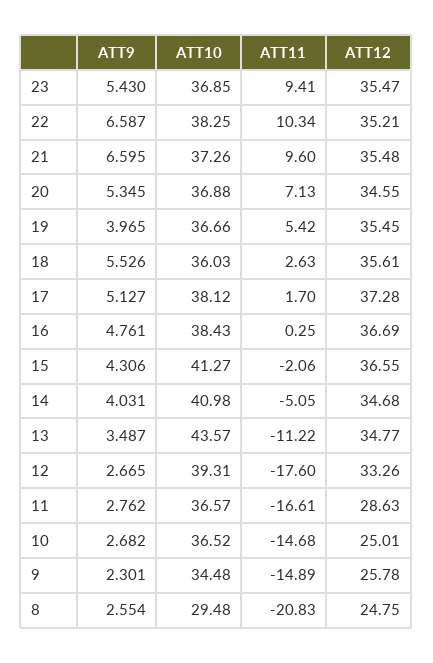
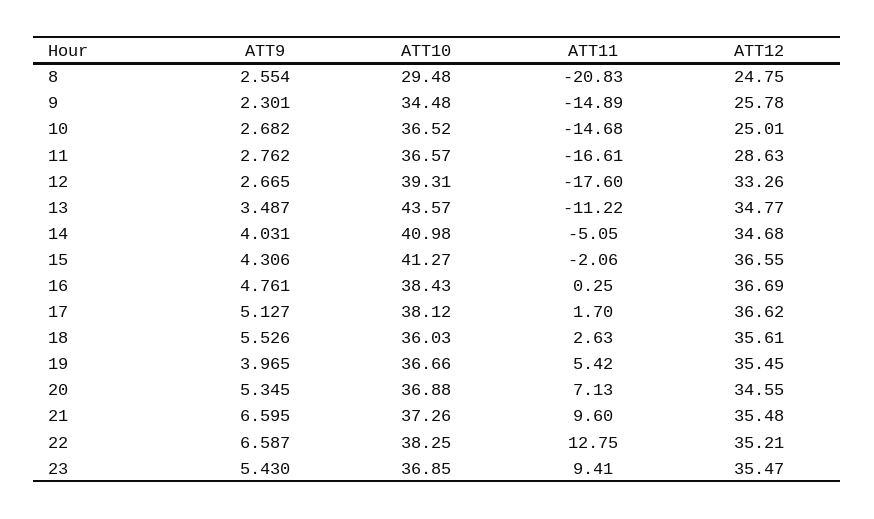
ATT11, 22: 10.34 -> 12.75
ATT12, 17: 37.28 -> 36.62

